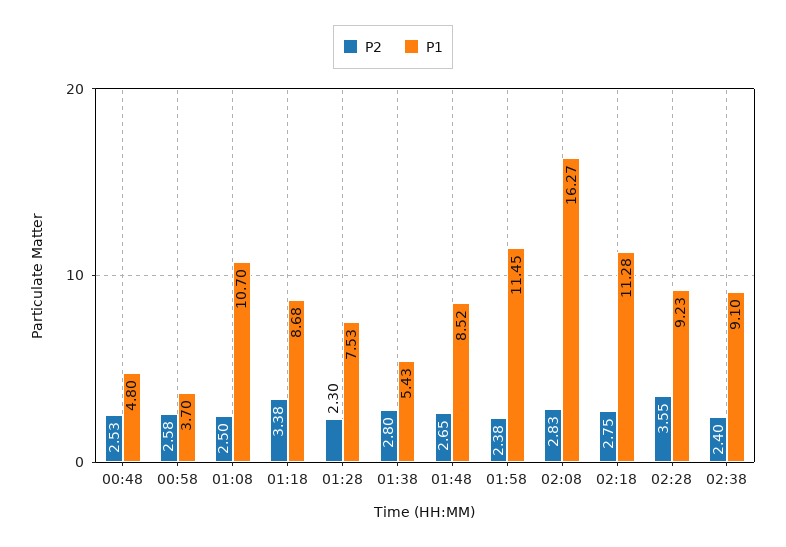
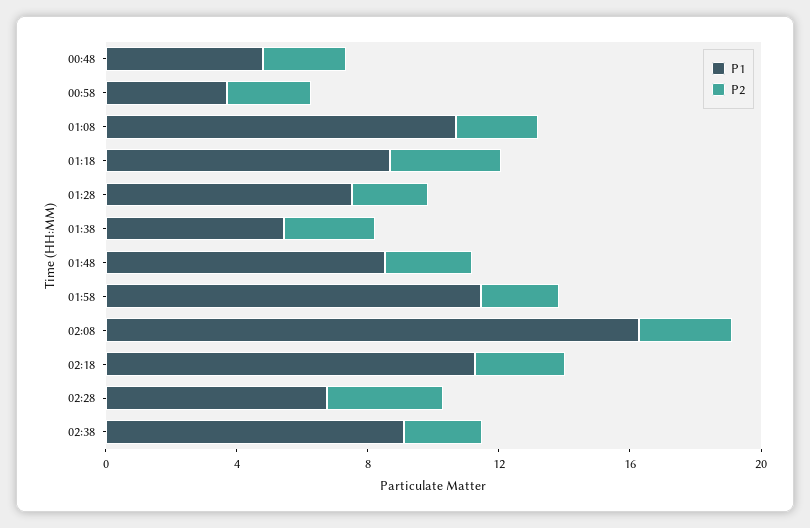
P1, 02:28: 9.23 -> 7

